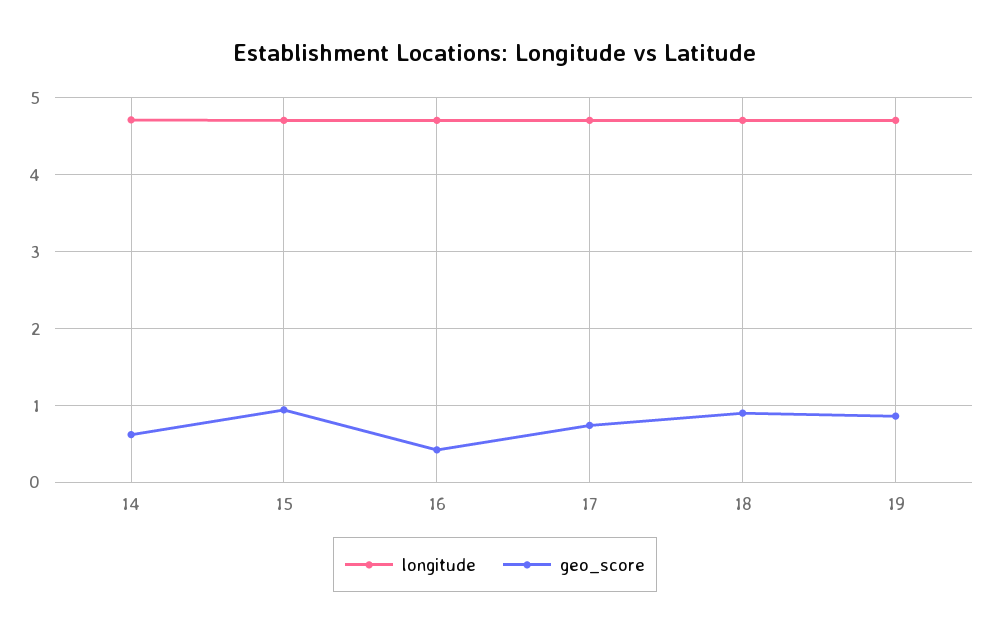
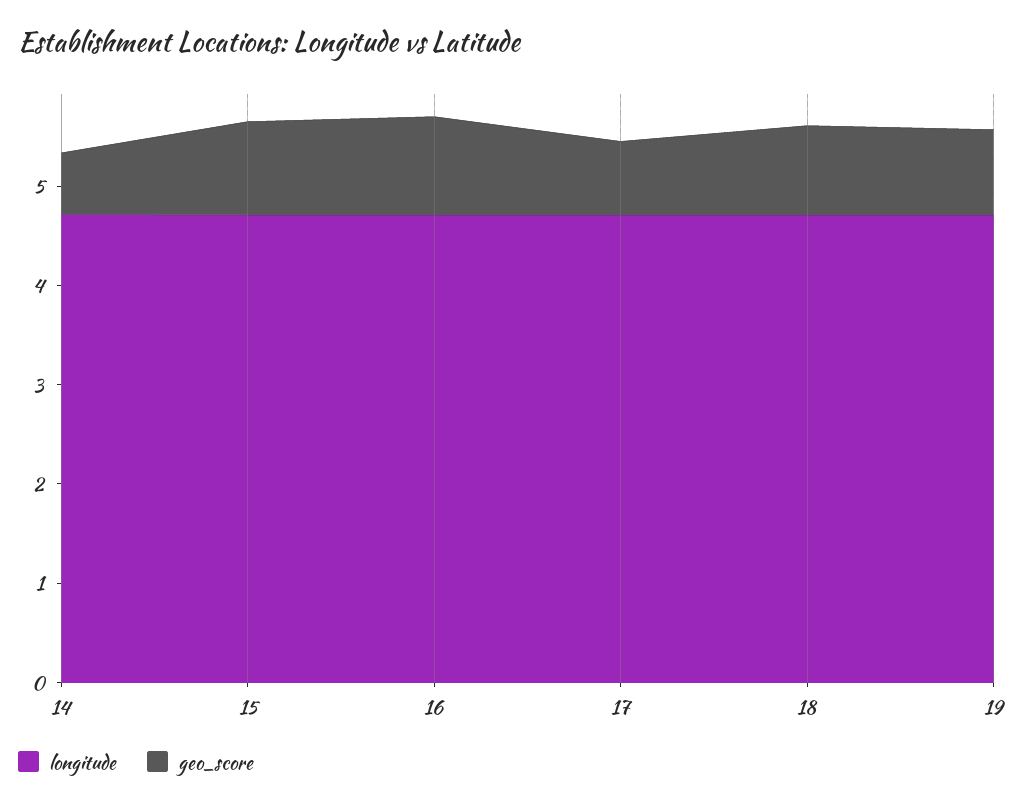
geo_score, 16: 0.4 -> 1

